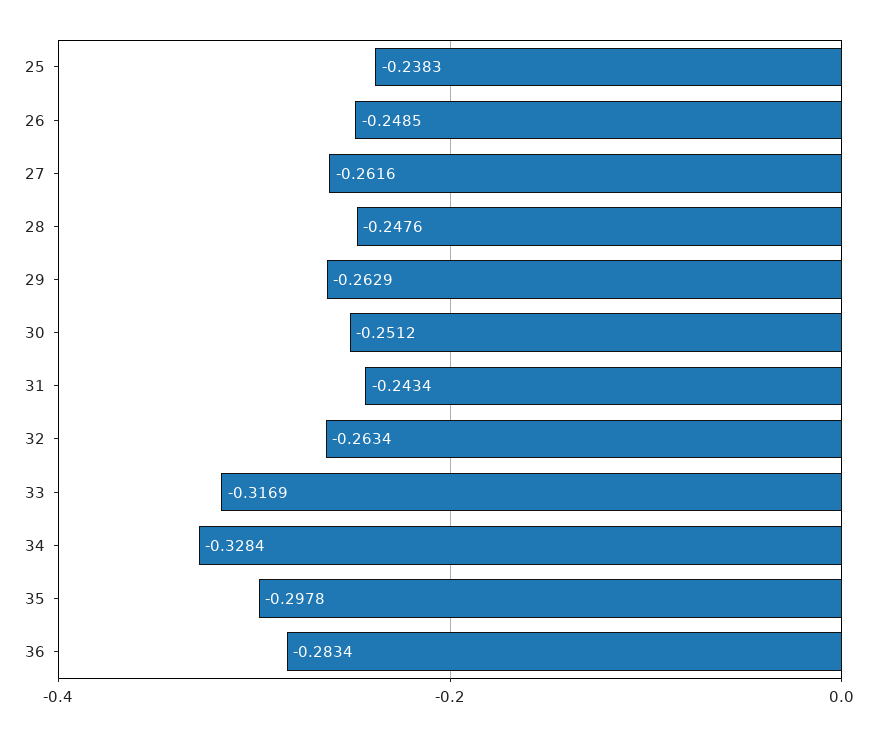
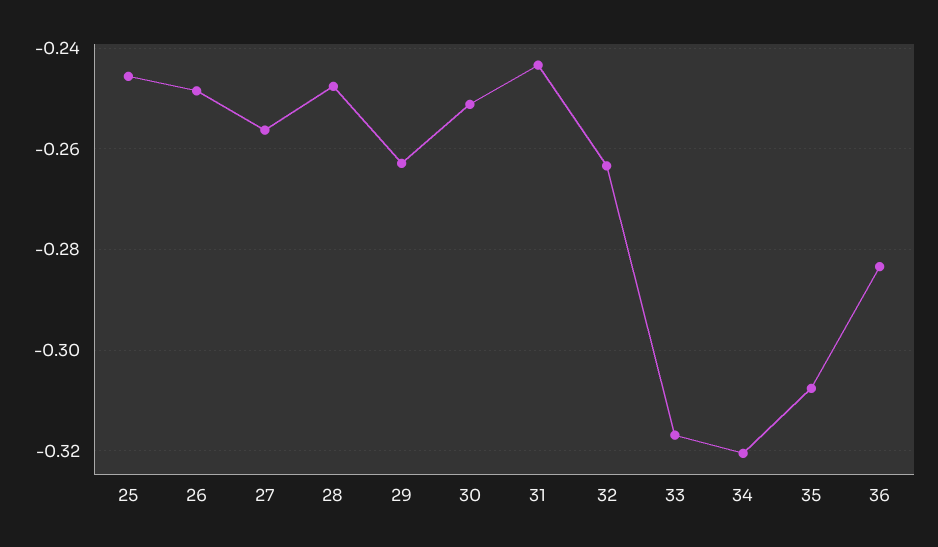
25: -0.2383 -> -0.246
27: -0.2616 -> -0.256
34: -0.3284 -> -0.32
35: -0.2978 -> -0.308

